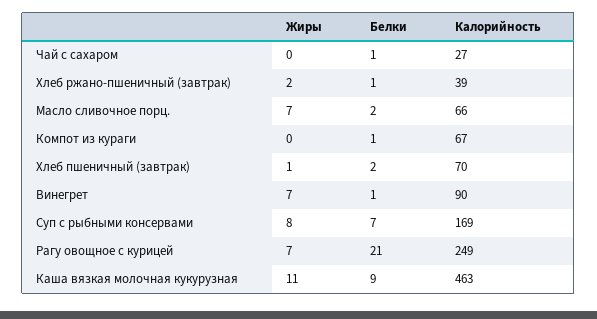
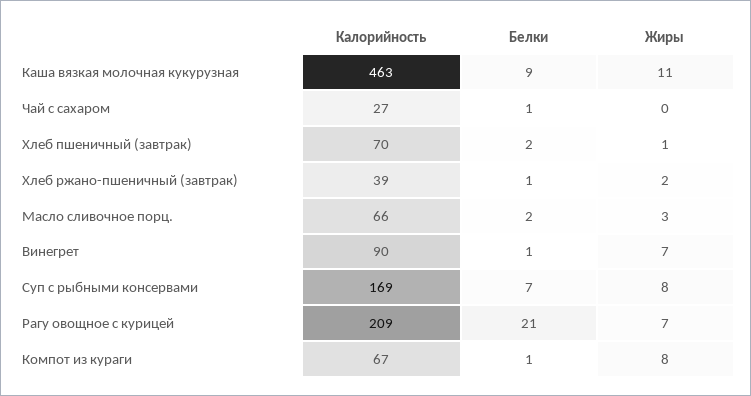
Жиры, Масло сливочное порц.: 7 -> 3
Жиры, Компот из кураги: 0 -> 8
Калорийность, Рагу овощное с курицей: 249 -> 209

